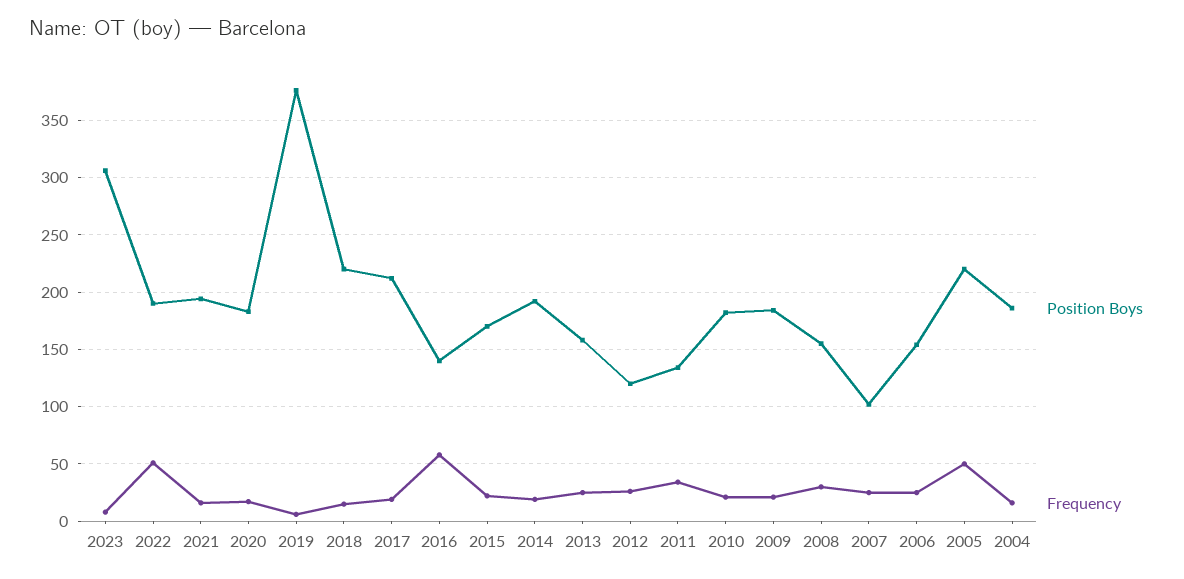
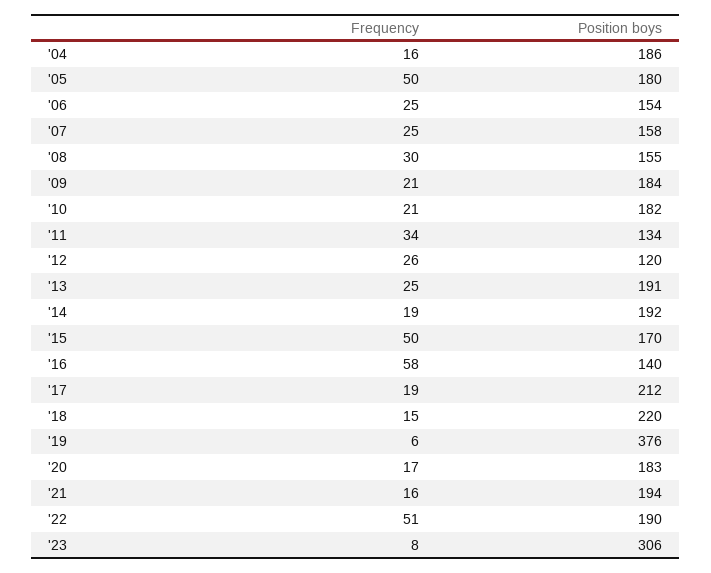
Frequency, 2015: 20 -> 50
Position Boys, 2013: 160 -> 191
Position Boys, 2007: 100 -> 158
Position Boys, 2005: 220 -> 180

